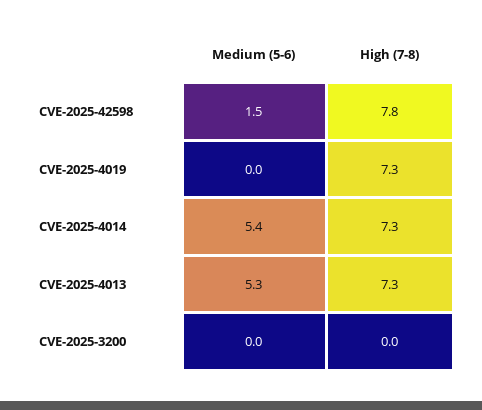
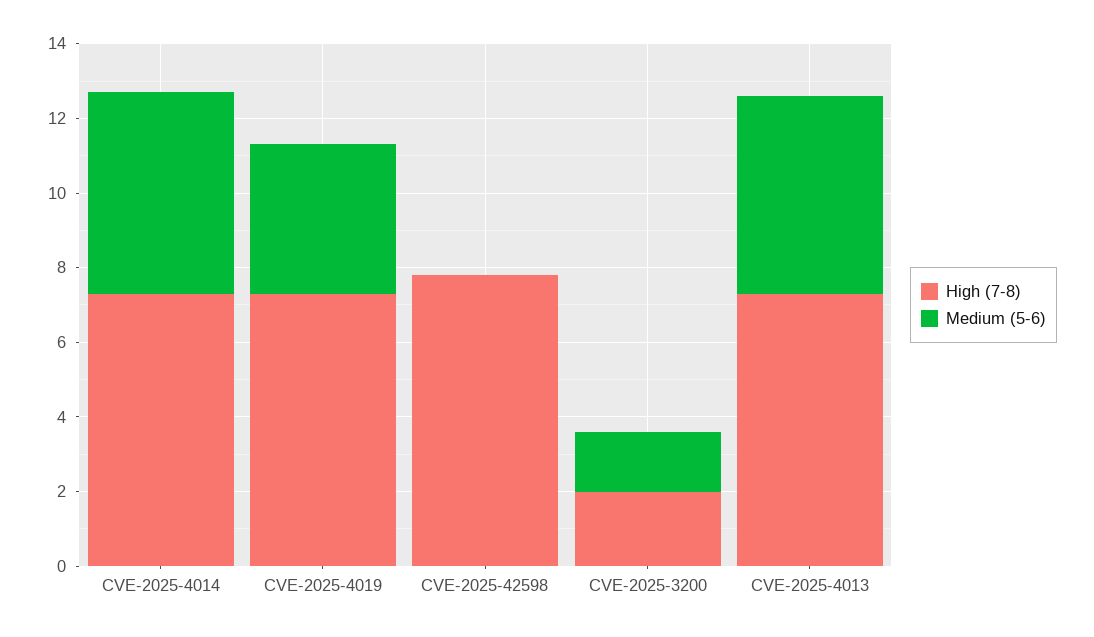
Medium (5-6), CVE-2025-42598: 1.5 -> 0
Medium (5-6), CVE-2025-4019: 0 -> 4
Medium (5-6), CVE-2025-3200: 0 -> 1.5
High (7-8), CVE-2025-3200: 0 -> 2

